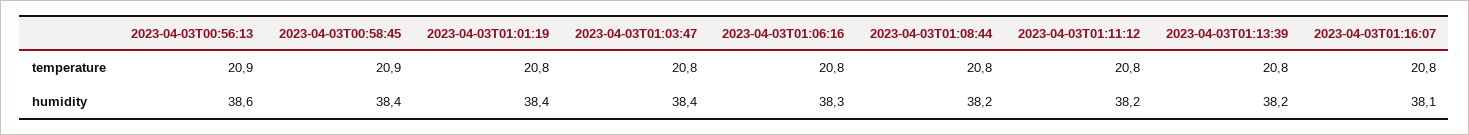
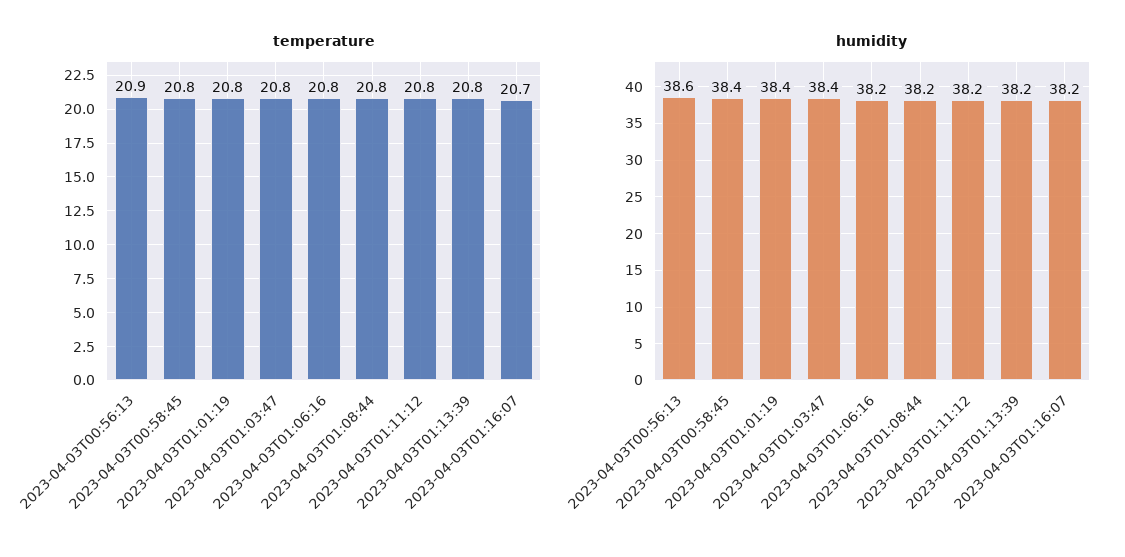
temperature, 2023-04-03T00:58:45: 20.9 -> 20.8
temperature, 2023-04-03T01:16:07: 20.8 -> 20.7
humidity, 2023-04-03T01:06:16: 38.3 -> 38.2
humidity, 2023-04-03T01:16:07: 38.1 -> 38.2

